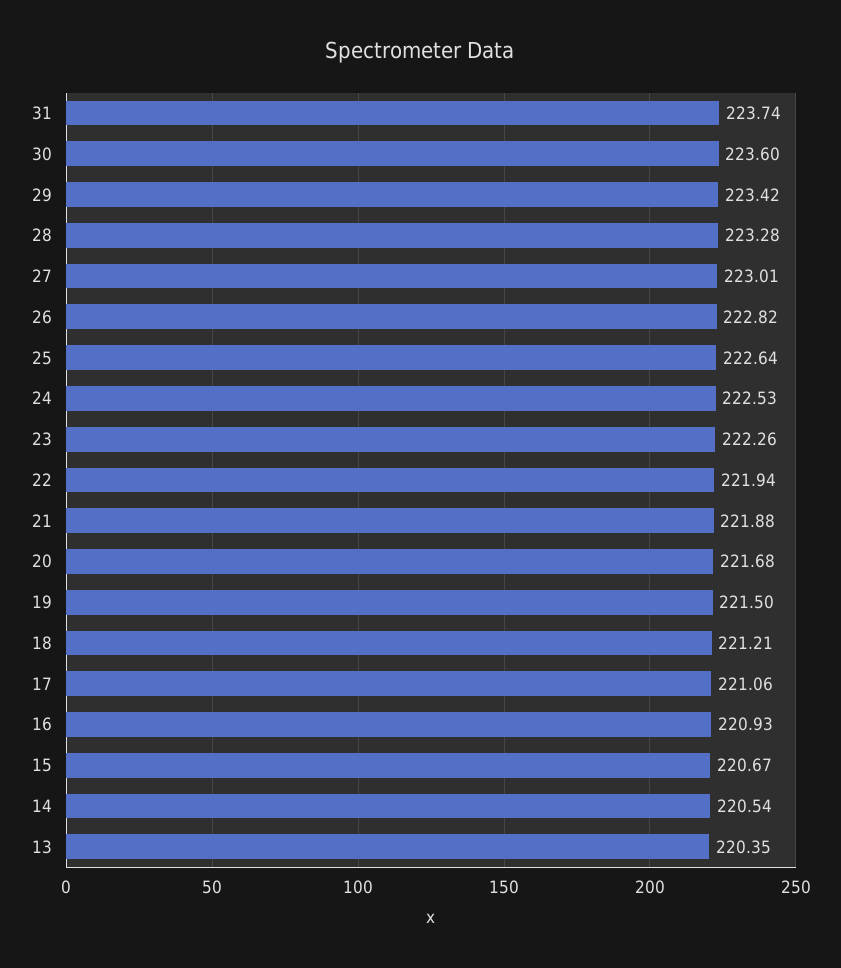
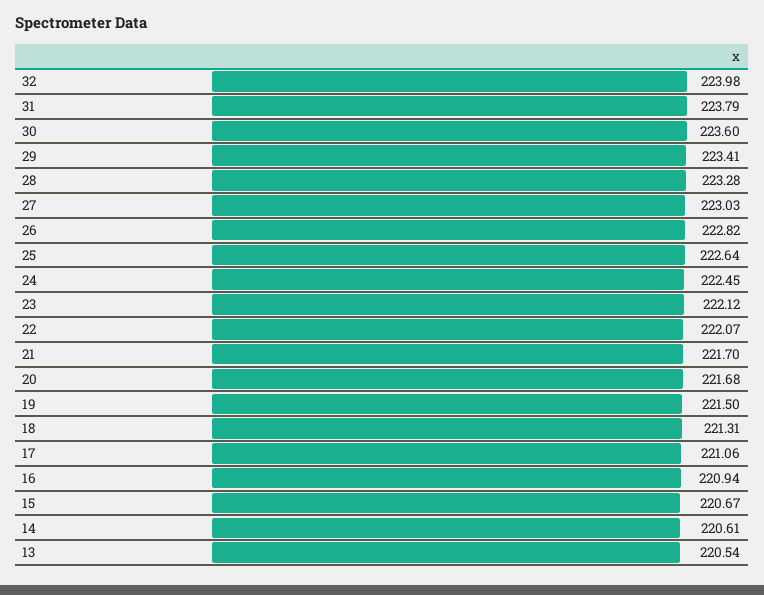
31: 223.74 -> 223.79
29: 223.42 -> 223.41
27: 223.01 -> 223.03
24: 222.53 -> 222.45
23: 222.26 -> 222.12
22: 221.94 -> 222.07
21: 221.88 -> 221.7
18: 221.21 -> 221.31
16: 220.93 -> 220.94
14: 220.54 -> 220.61
13: 220.35 -> 220.54
32: none -> 223.98

